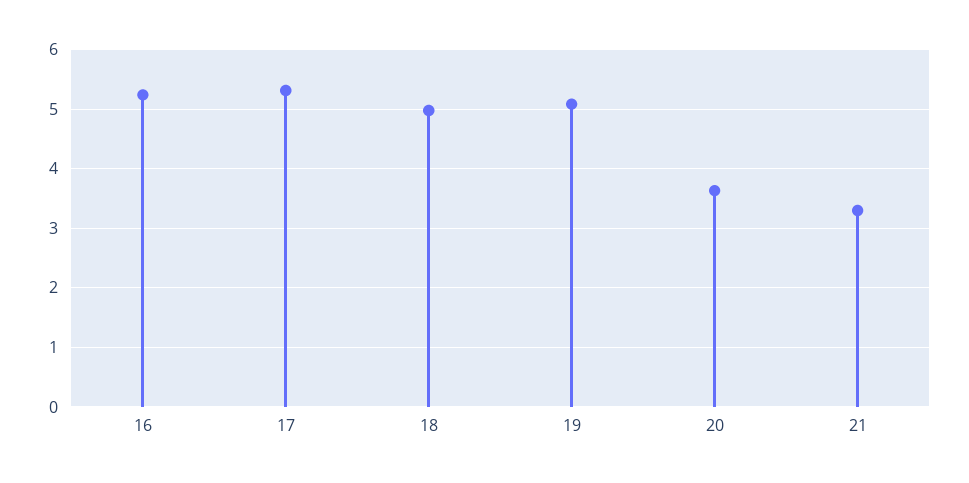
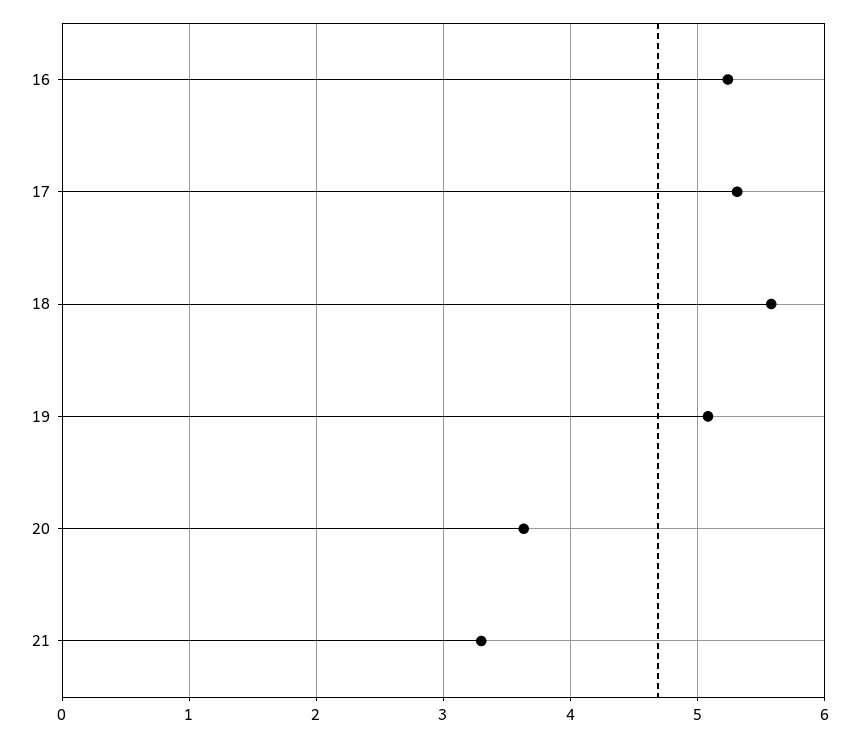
18: 5 -> 5.6

